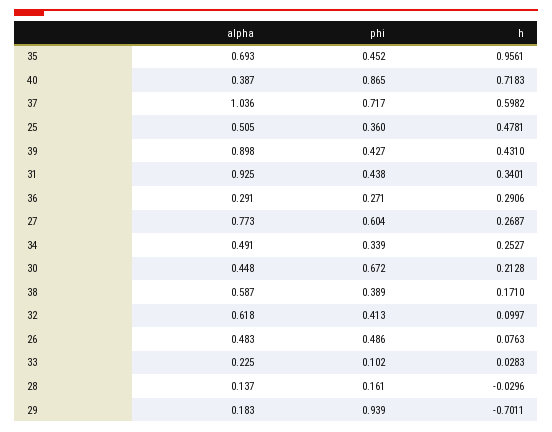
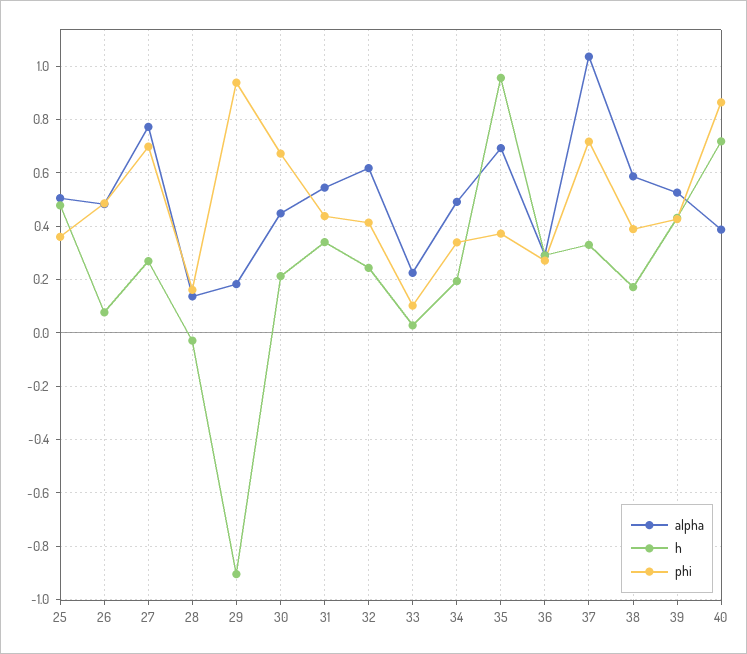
phi, 35: 0.452 -> 0.375
h, 37: 0.5982 -> 0.325
alpha, 39: 0.898 -> 0.525
alpha, 31: 0.925 -> 0.55
phi, 27: 0.604 -> 0.7
h, 34: 0.2527 -> 0.2
h, 32: 0.0997 -> 0.25
h, 29: -0.7011 -> -0.9

